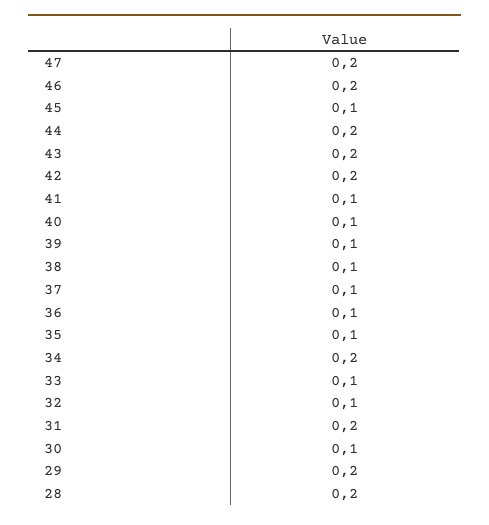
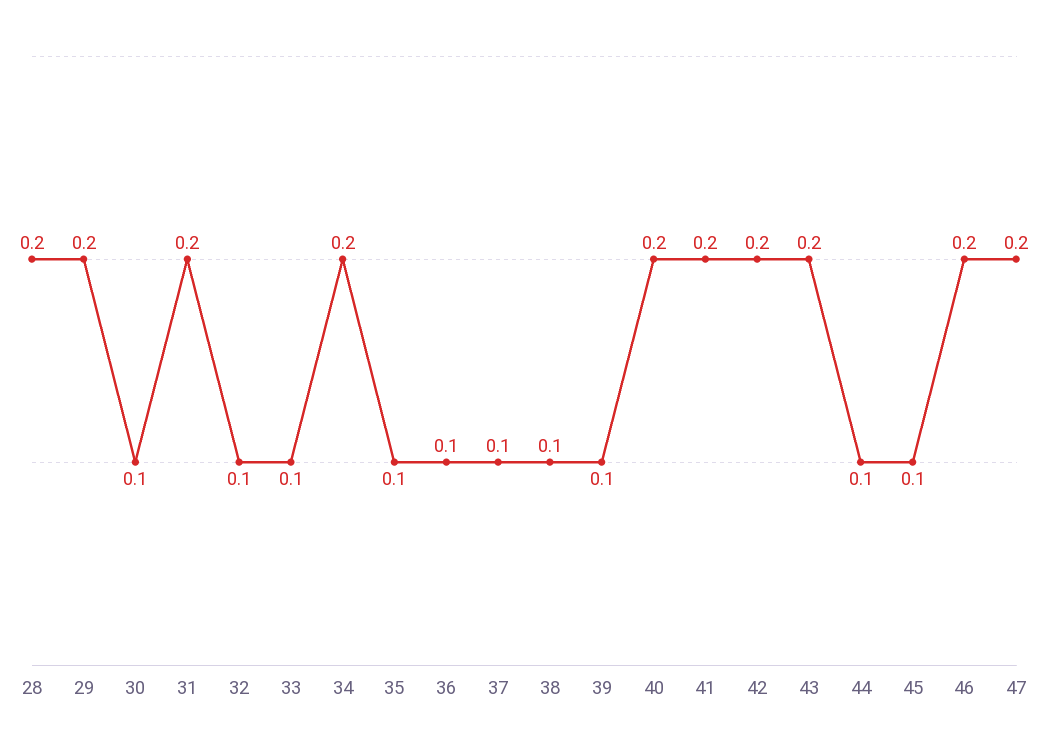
44: 0.2 -> 0.1
41: 0.1 -> 0.2
40: 0.1 -> 0.2

